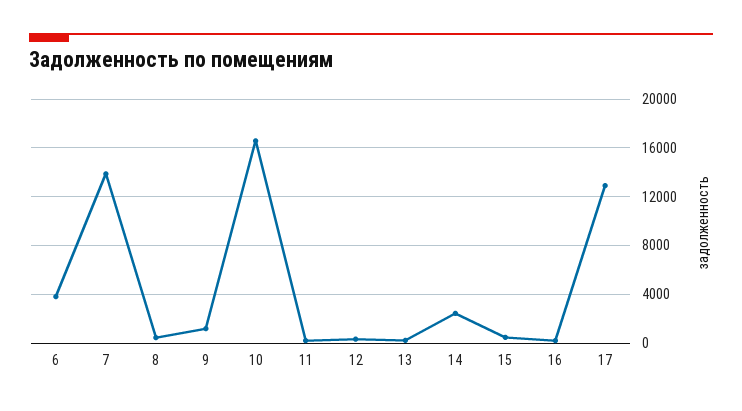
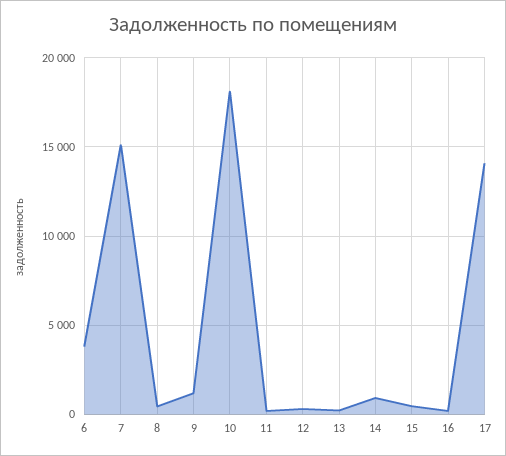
7: 14000 -> 15000
10: 16500 -> 18000
14: 2500 -> 1000
17: 13000 -> 14000

